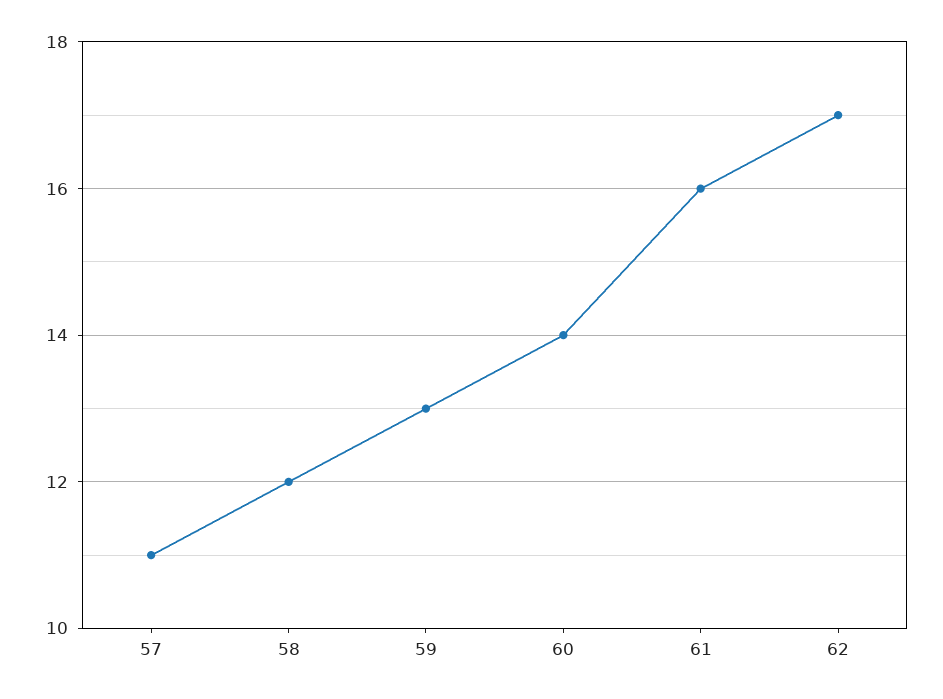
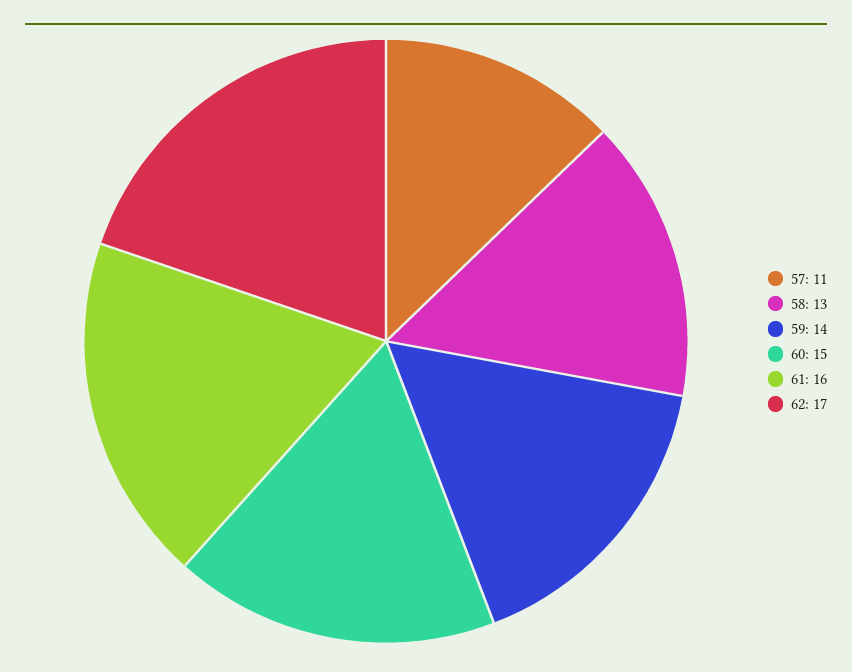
58: 12 -> 13
59: 13 -> 14
60: 14 -> 15

